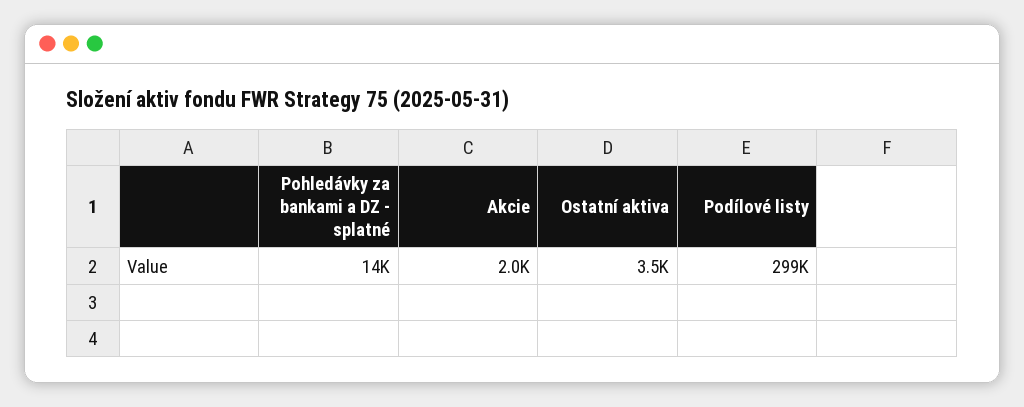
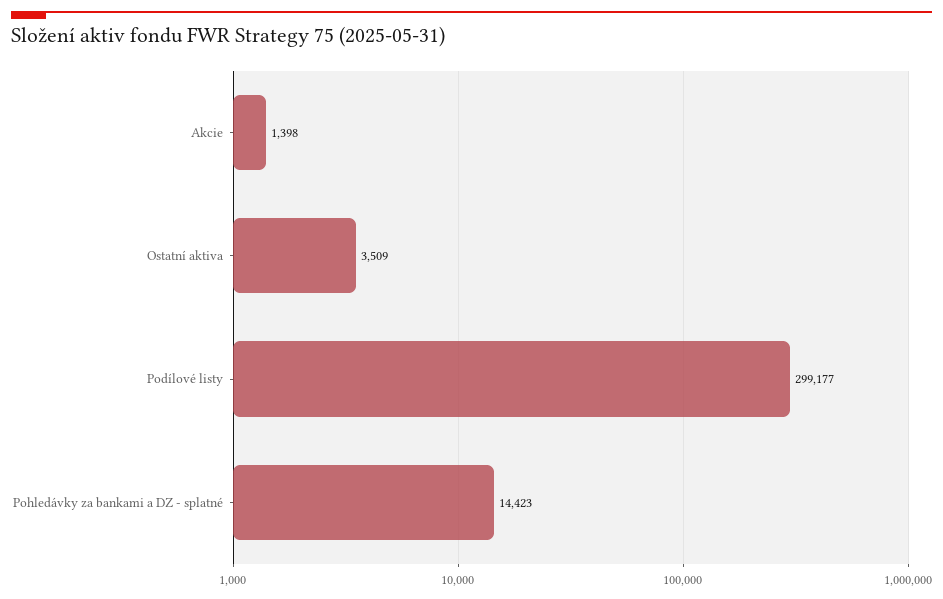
Akcie: 2000 -> 1398

